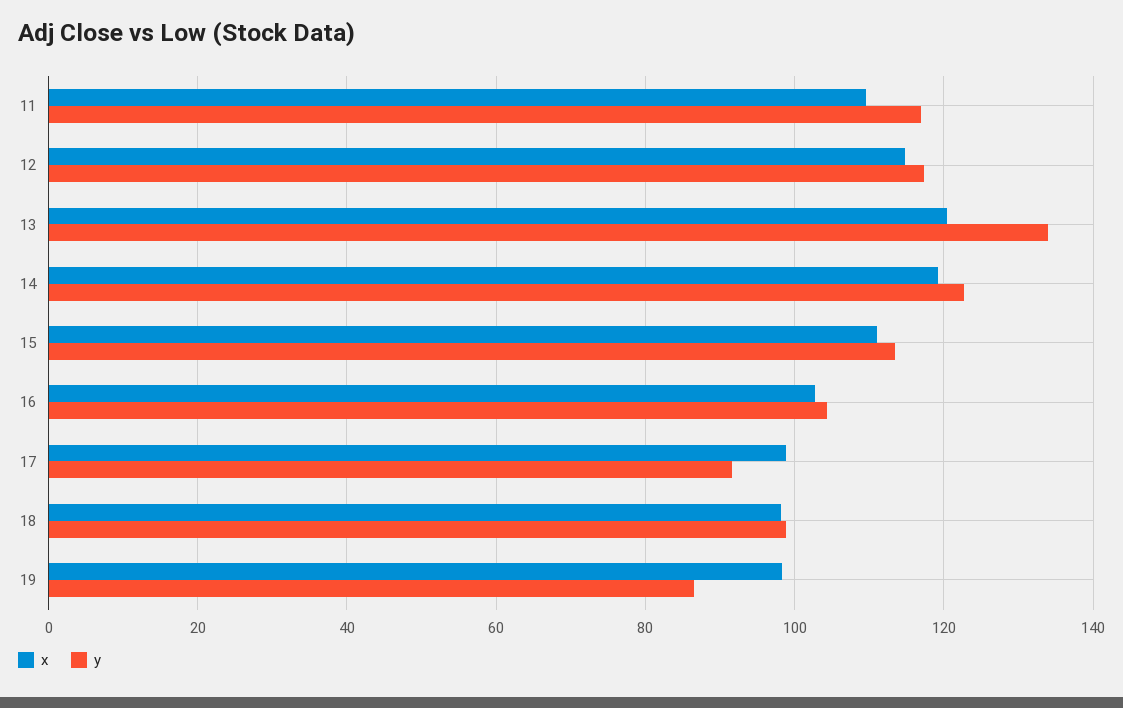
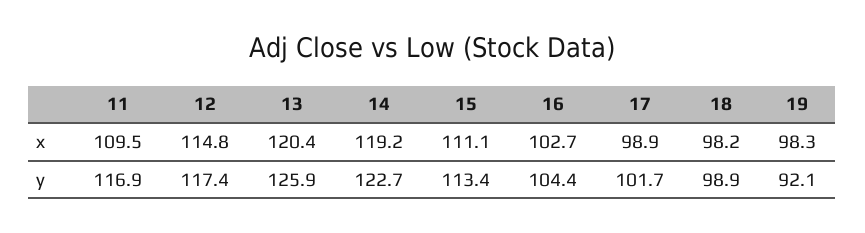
y, 13: 134 -> 125.9
y, 17: 92 -> 101.7
y, 19: 86 -> 92.1

